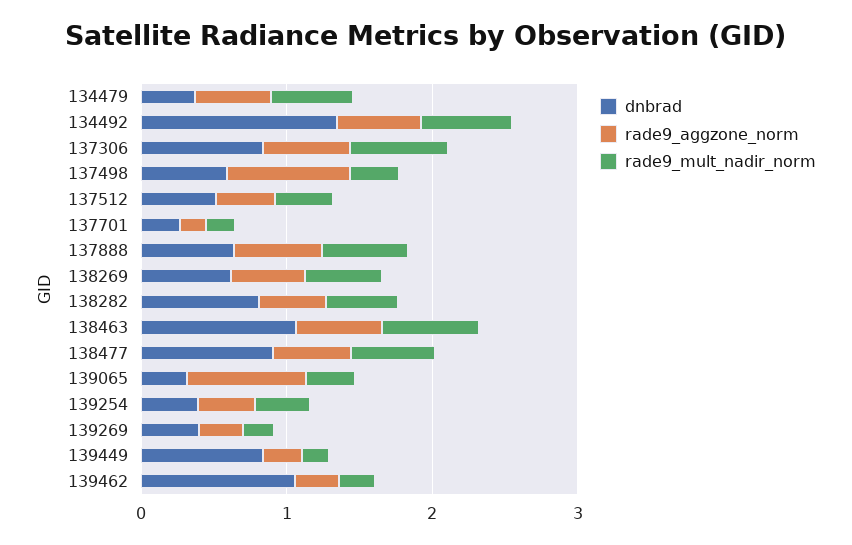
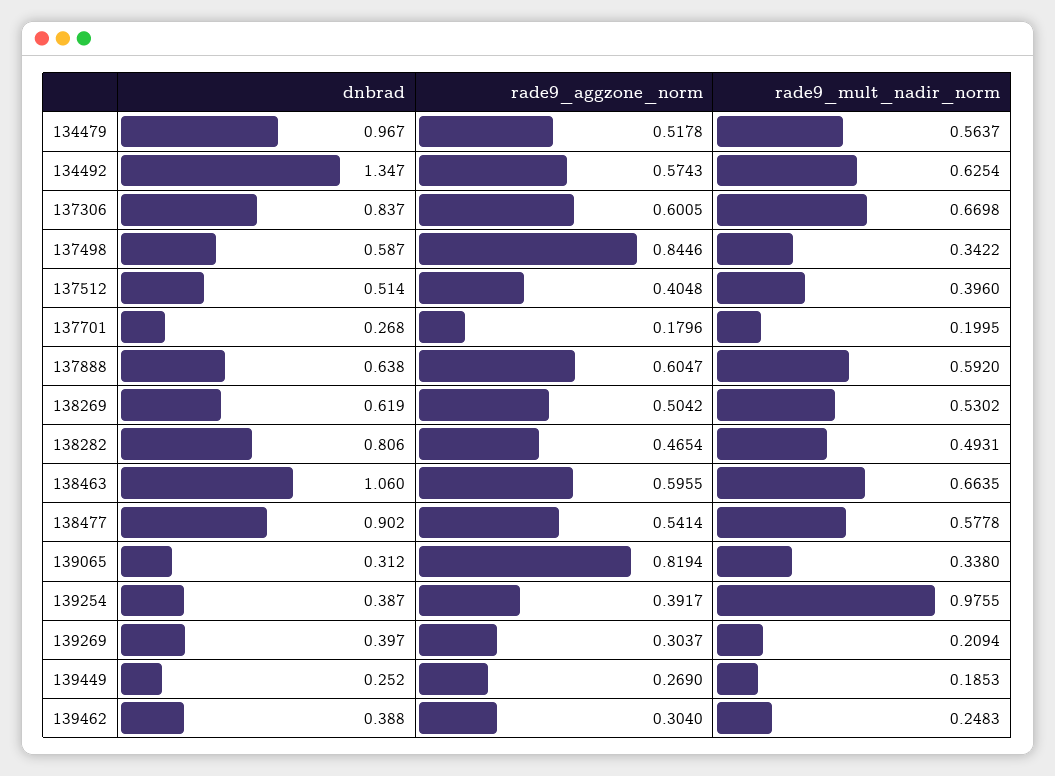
dnbrad, 134479: 0.4 -> 0.967
rade9_mult_nadir_norm, 139254: 0.4 -> 0.9755
dnbrad, 139449: 0.8 -> 0.252
dnbrad, 139462: 1 -> 0.388

